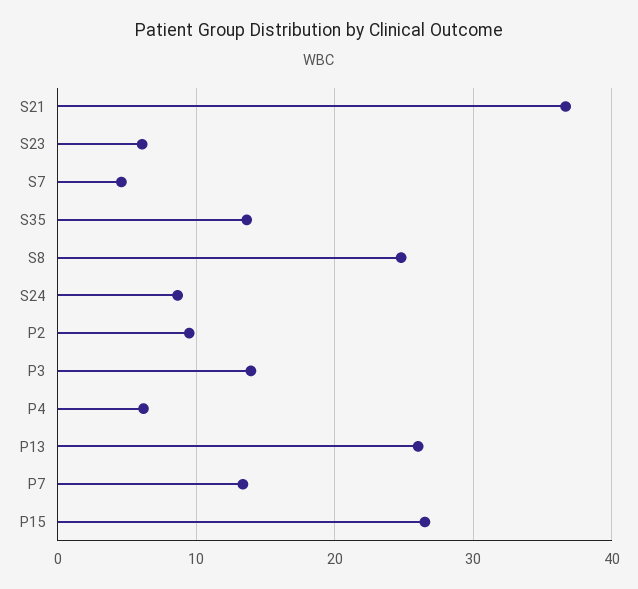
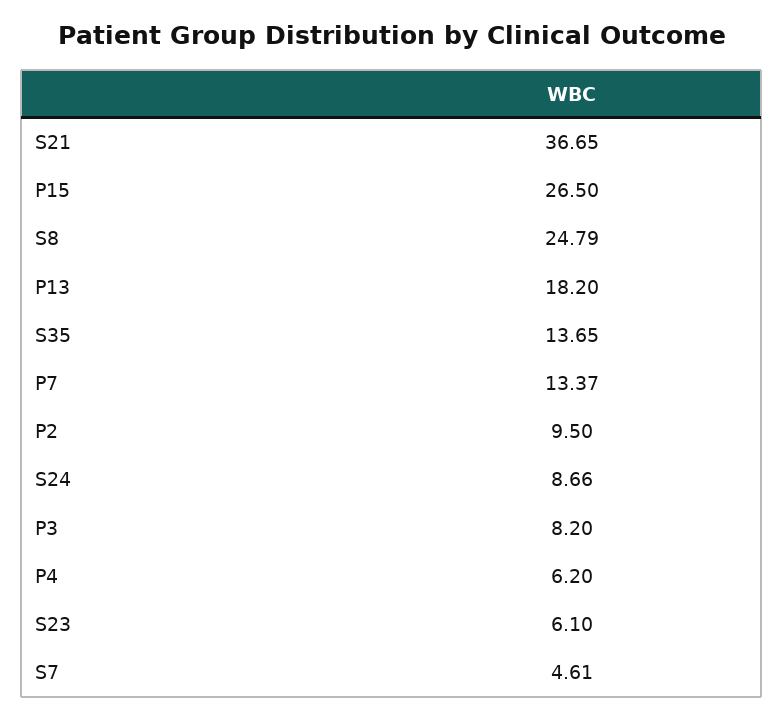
P3: 14 -> 8.2
P13: 26 -> 18.2

